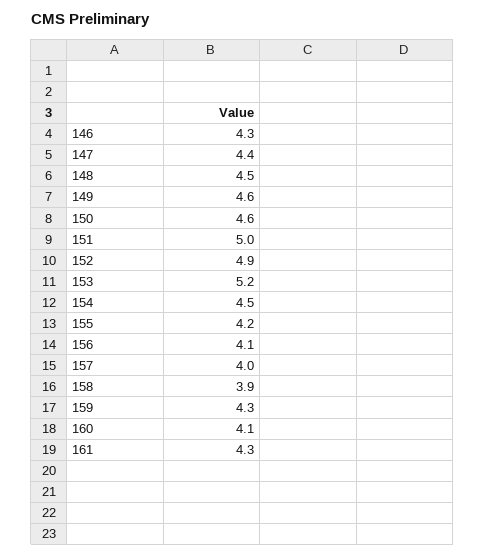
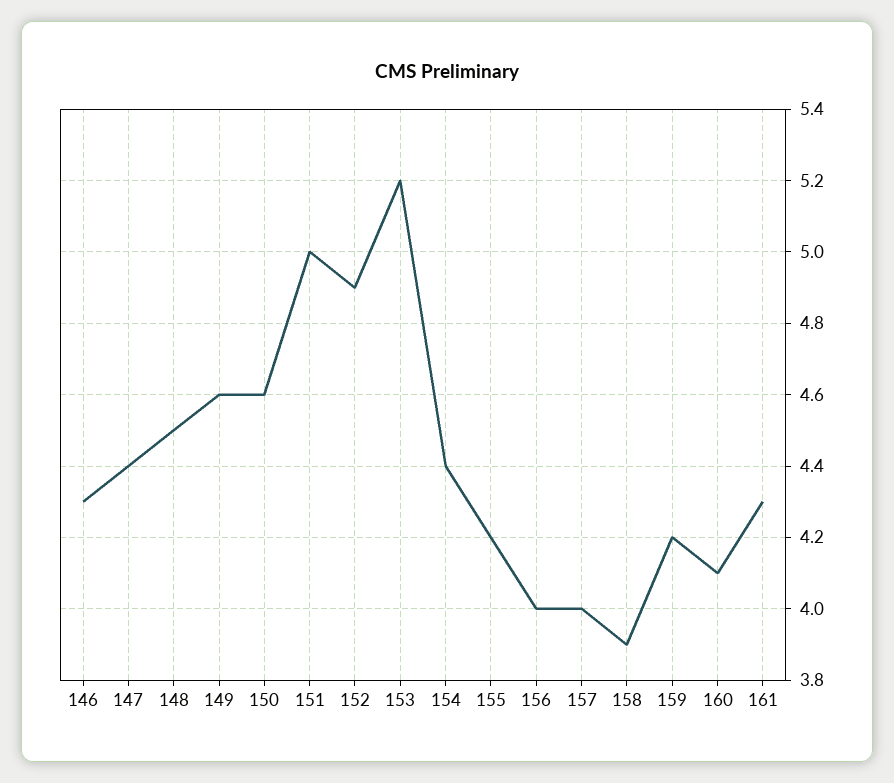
154: 4.5 -> 4.4
156: 4.1 -> 4
159: 4.3 -> 4.2

